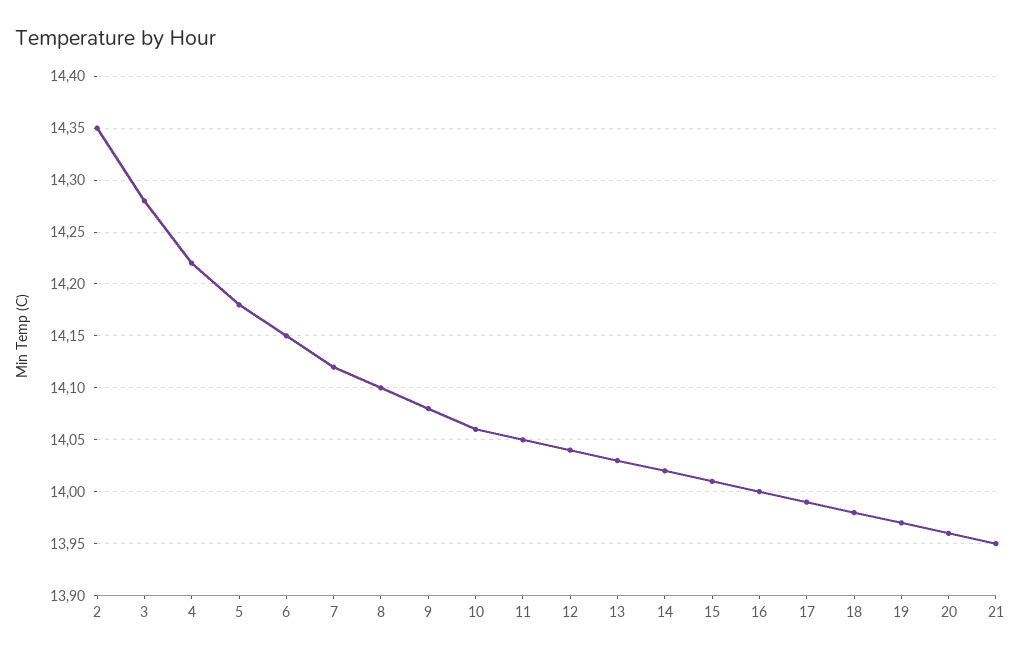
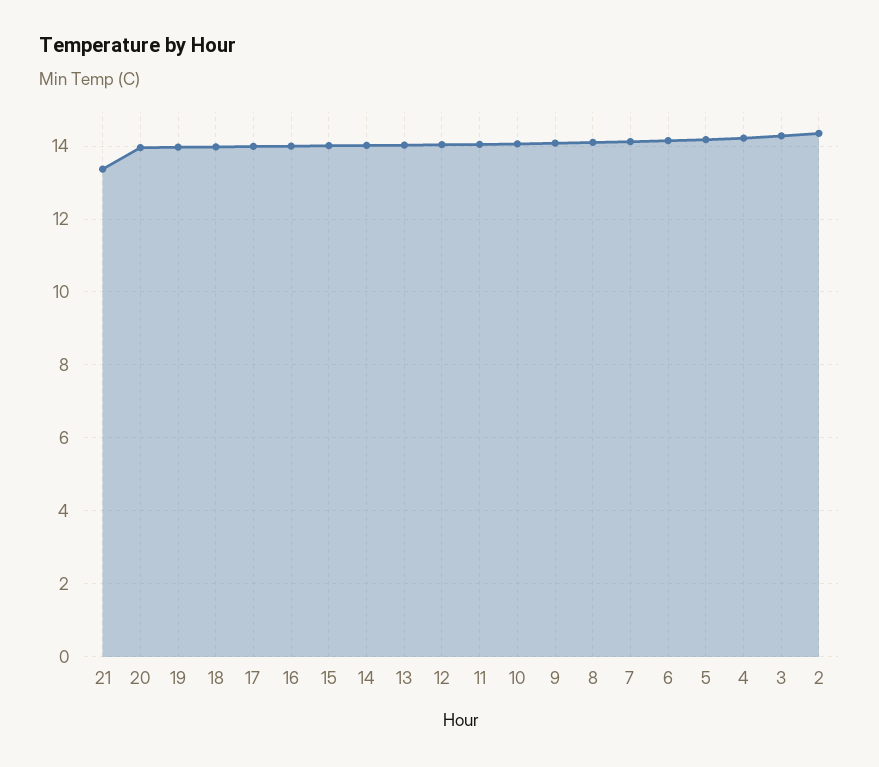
21: 13.95 -> 13.4

